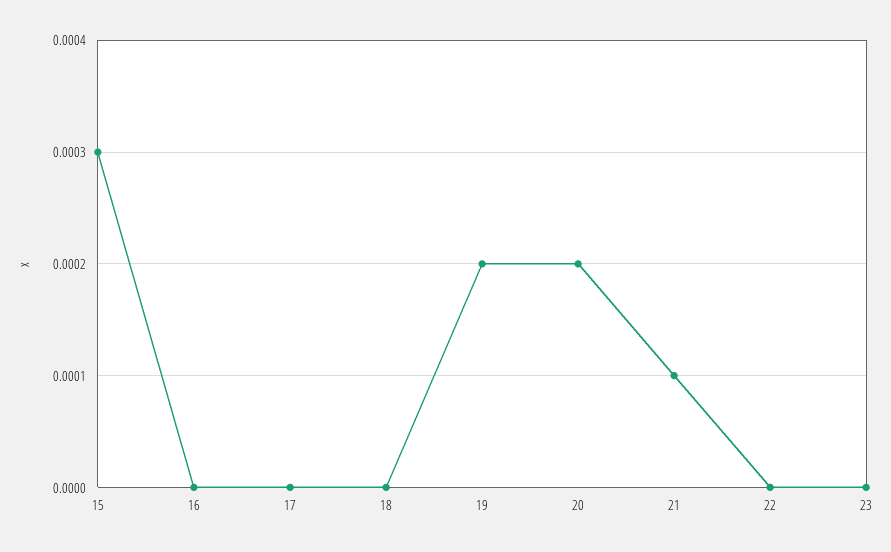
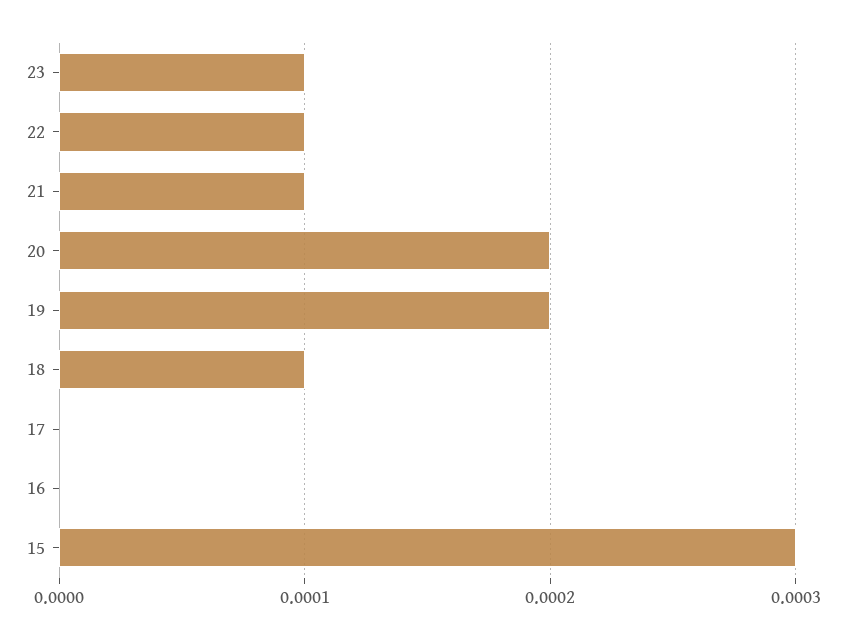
18: 0 -> 0.0001
22: 0 -> 0.0001
23: 0 -> 0.0001

